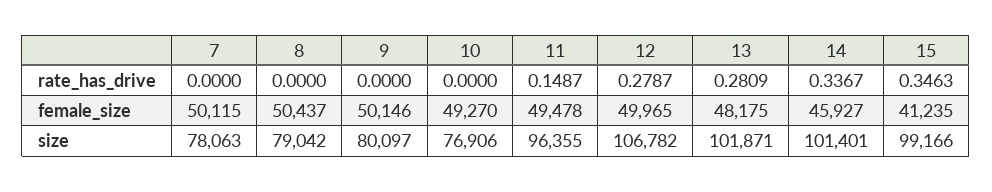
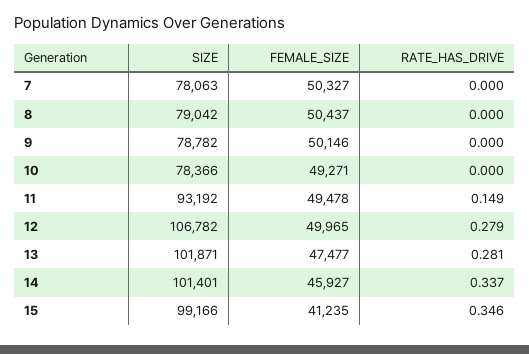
7, female_size: 50115 -> 50327
10, female_size: 49270 -> 49271
13, female_size: 48175 -> 47477
9, size: 80097 -> 78782
10, size: 76906 -> 78366
11, size: 96355 -> 93192

